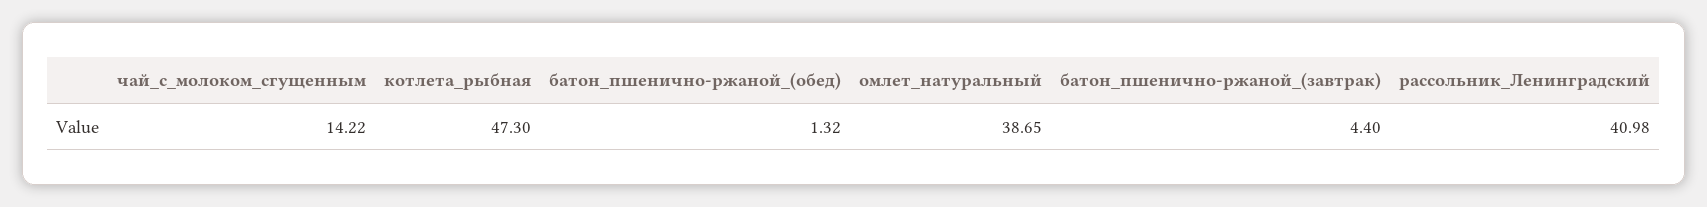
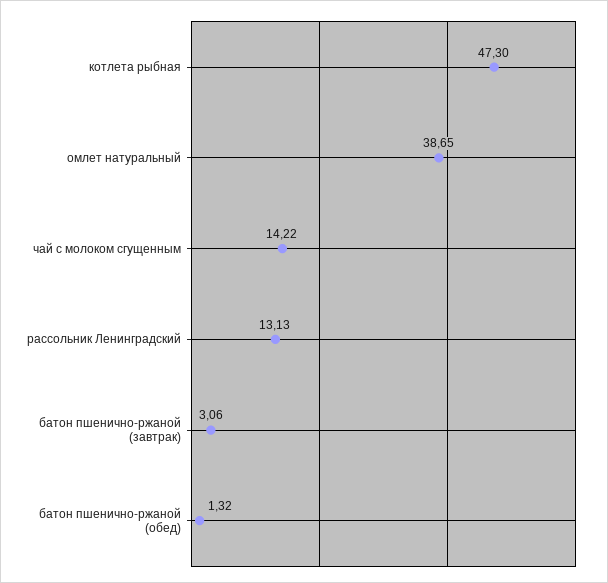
батон_пшенично-ржаной_(завтрак): 4.4 -> 3.06
рассольник_Ленинградский: 40.98 -> 13.13

